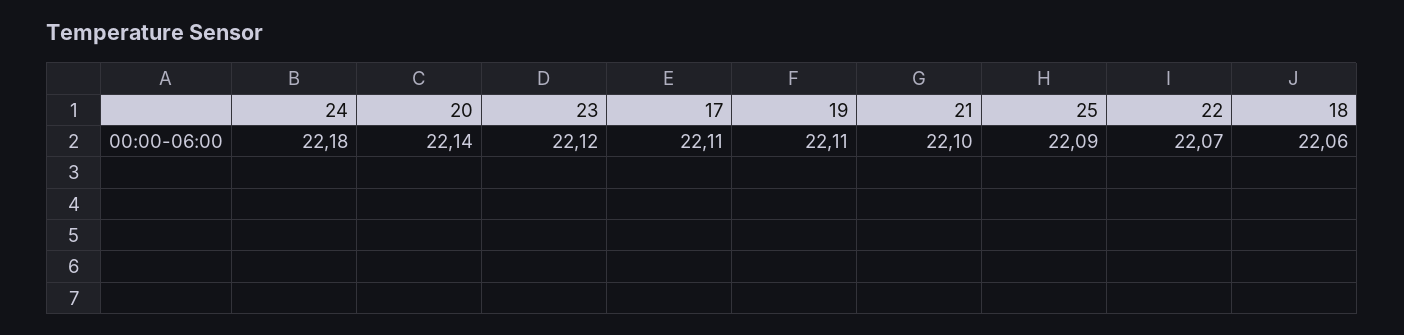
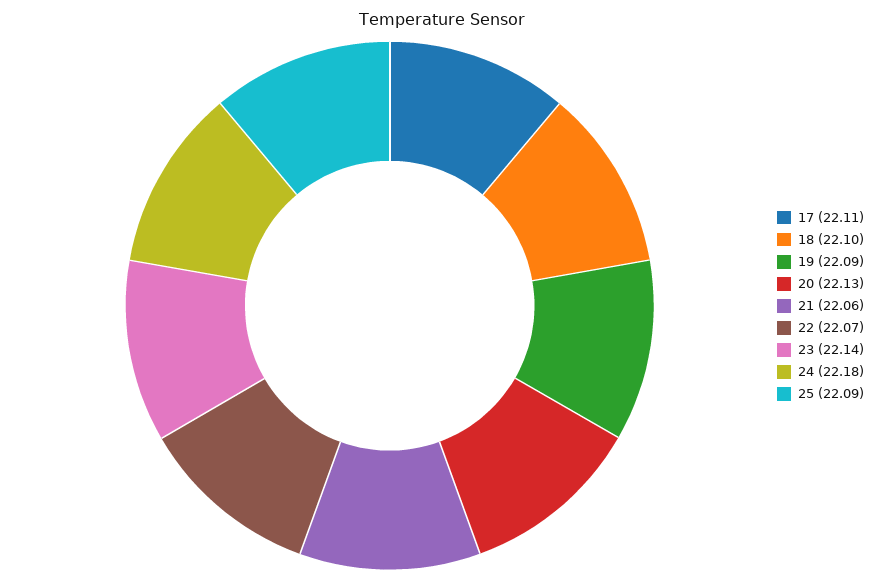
20: 22.14 -> 22.13
23: 22.12 -> 22.14
19: 22.11 -> 22.09
21: 22.1 -> 22.06
18: 22.06 -> 22.1

